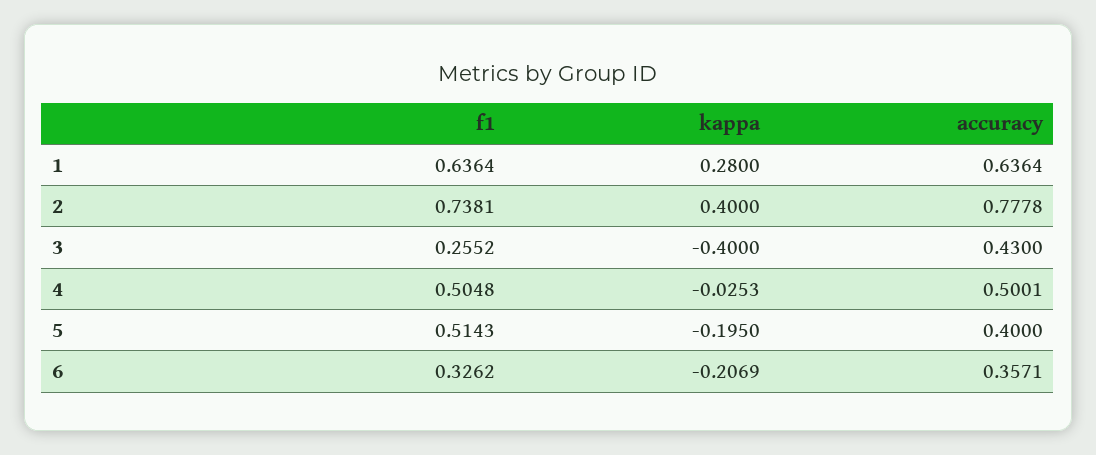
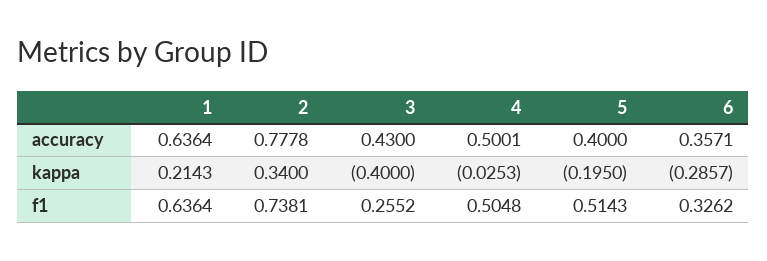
kappa, 1: 0.28 -> 0.2143
kappa, 2: 0.4 -> 0.34
kappa, 6: -0.2069 -> -0.2857

